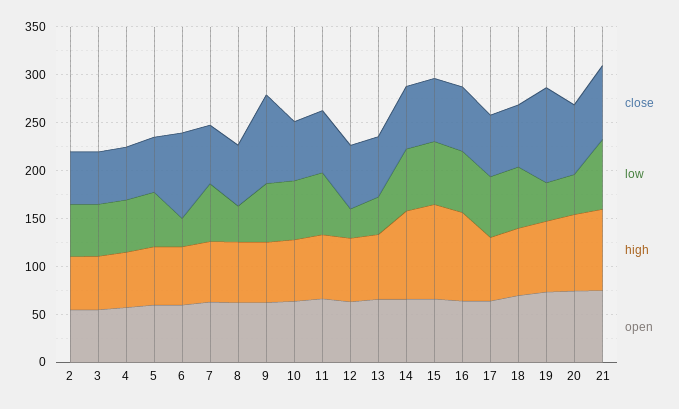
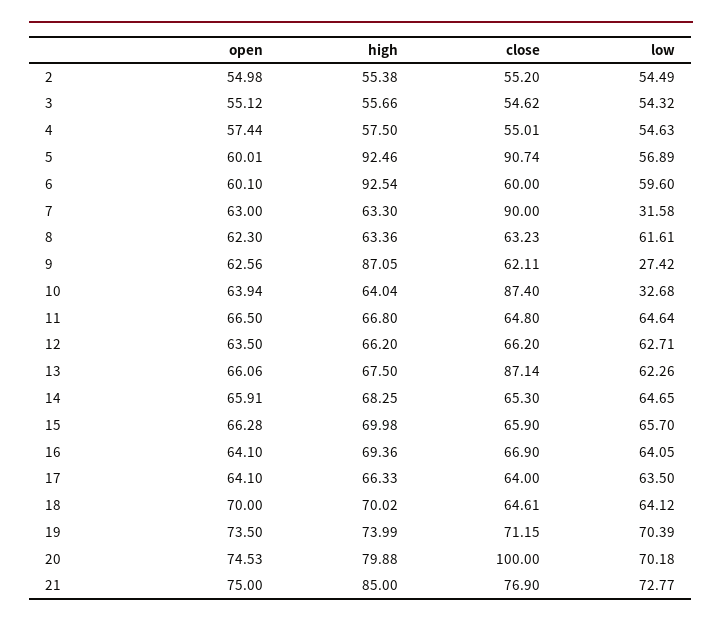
close, 5: 60 -> 90.74
high, 5: 60 -> 92.46
close, 6: 90 -> 60
low, 6: 30 -> 59.6
high, 6: 60 -> 92.54
close, 7: 60 -> 90
low, 7: 60 -> 31.58
low, 8: 40 -> 61.61
close, 9: 90 -> 62.11
low, 9: 60 -> 27.42
high, 9: 60 -> 87.05
close, 10: 60 -> 87.4
low, 10: 60 -> 32.68
low, 12: 30 -> 62.71
close, 13: 60 -> 87.14
low, 13: 40 -> 62.26
high, 14: 90 -> 68.25
high, 15: 100 -> 69.98
high, 16: 90 -> 69.36
close, 19: 100 -> 71.15
low, 19: 40 -> 70.39
close, 20: 70 -> 100
low, 20: 40 -> 70.18

